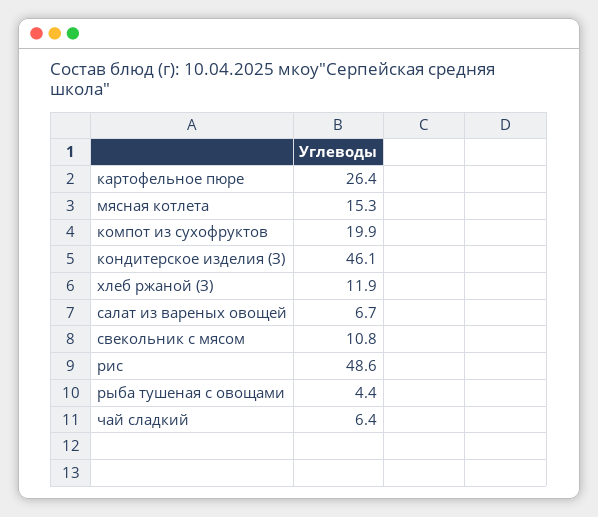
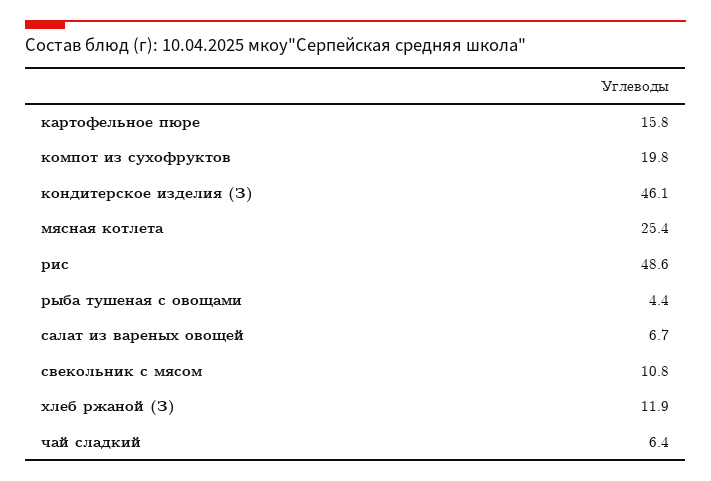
картофельное пюре: 26.4 -> 15.8
мясная котлета: 15.3 -> 25.4
компот из сухофруктов: 19.9 -> 19.8

